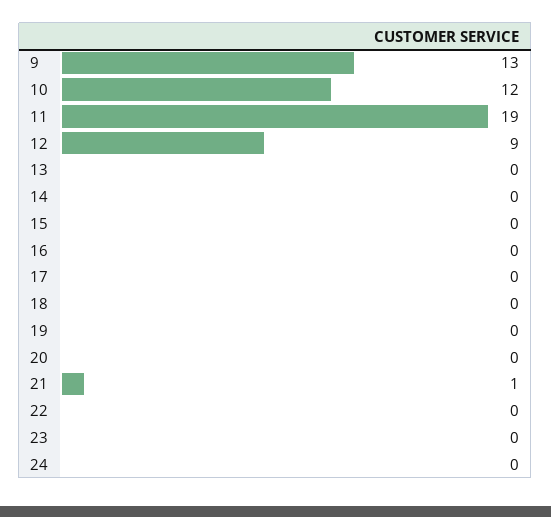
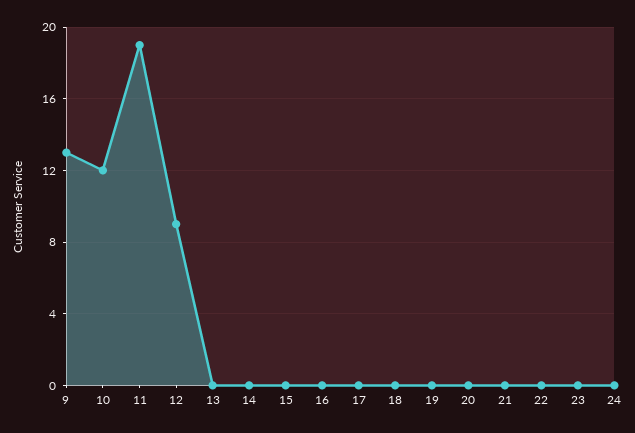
21: 1 -> 0

